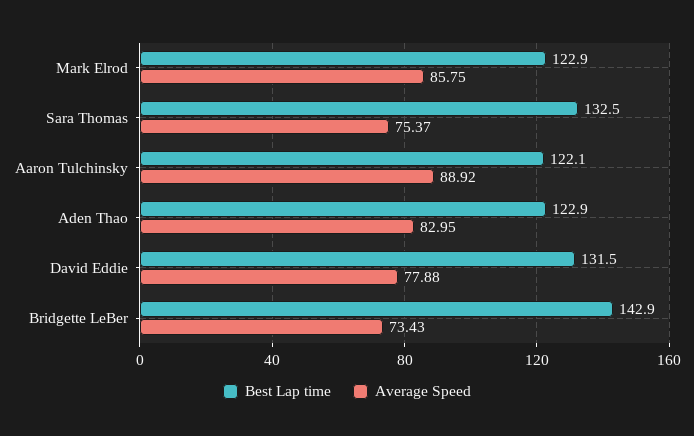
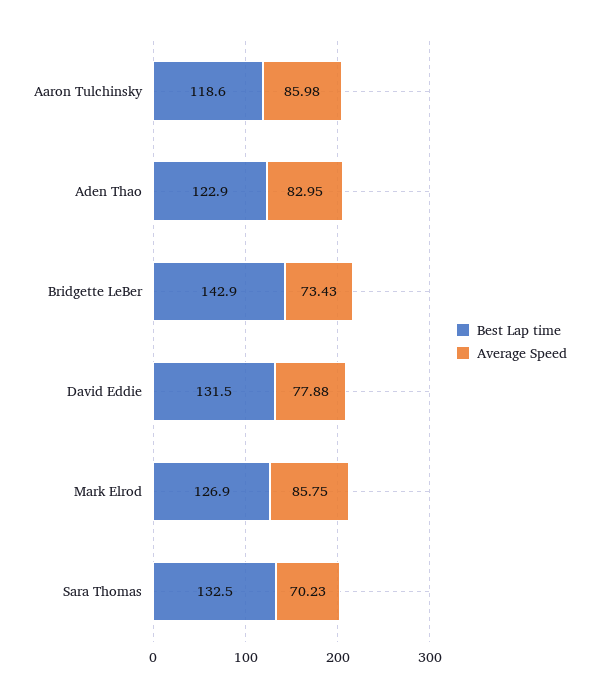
Best Lap time, Mark Elrod: 122.9 -> 126.9
Average Speed, Sara Thomas: 75.37 -> 70.23
Best Lap time, Aaron Tulchinsky: 122.1 -> 118.6
Average Speed, Aaron Tulchinsky: 88.92 -> 85.98

